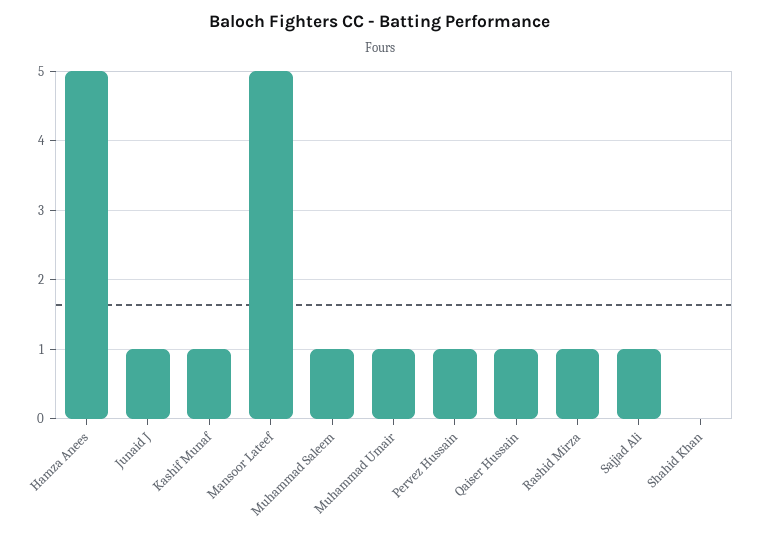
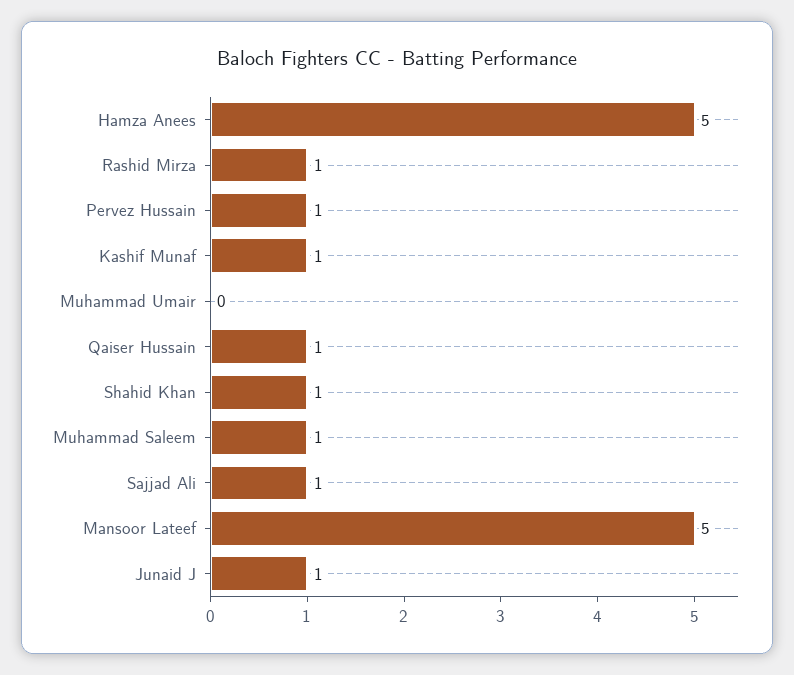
Muhammad Umair: 1 -> 0
Shahid Khan: 0 -> 1

